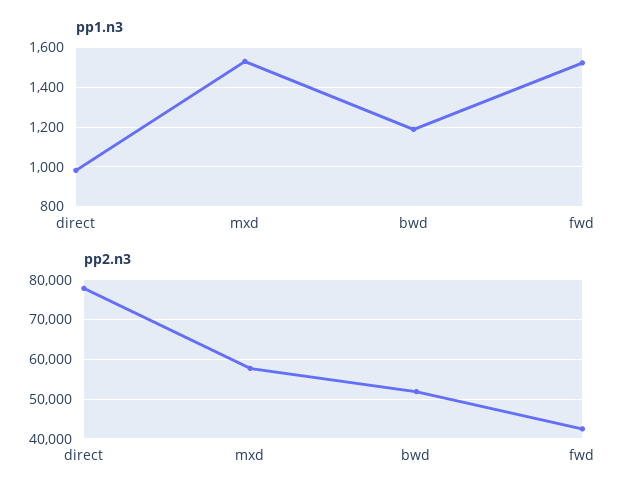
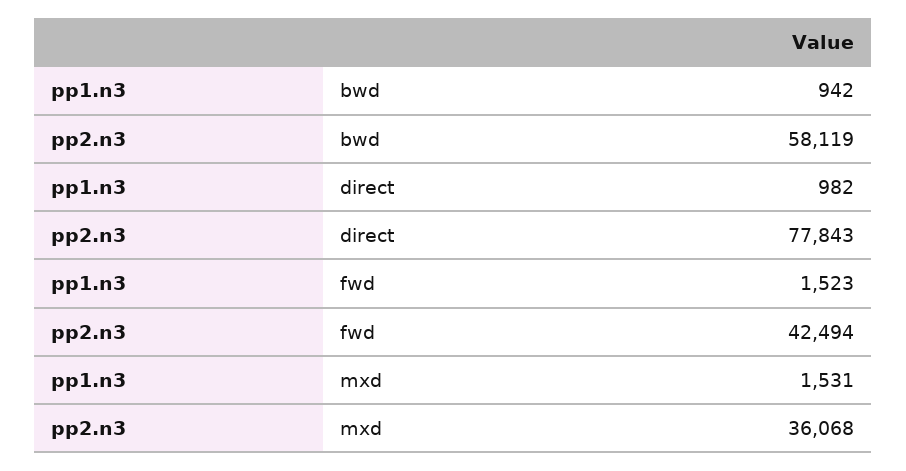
pp1.n3, bwd: 1200 -> 942
pp2.n3, mxd: 58000 -> 36068
pp2.n3, bwd: 52000 -> 58119

